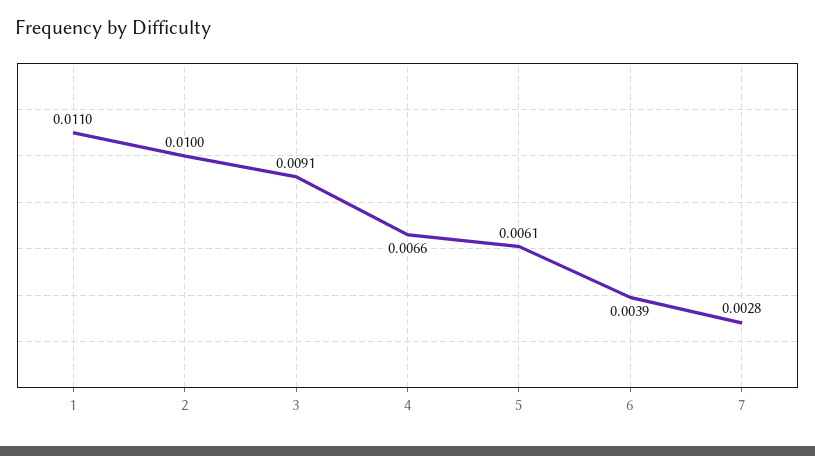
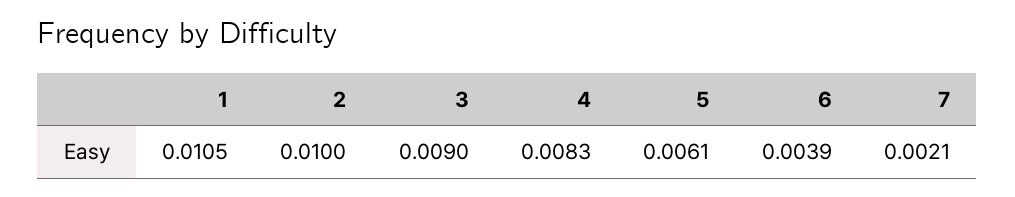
1: 0.011 -> 0.0105
3: 0.0091 -> 0.009
4: 0.0066 -> 0.0083
7: 0.0028 -> 0.0021

